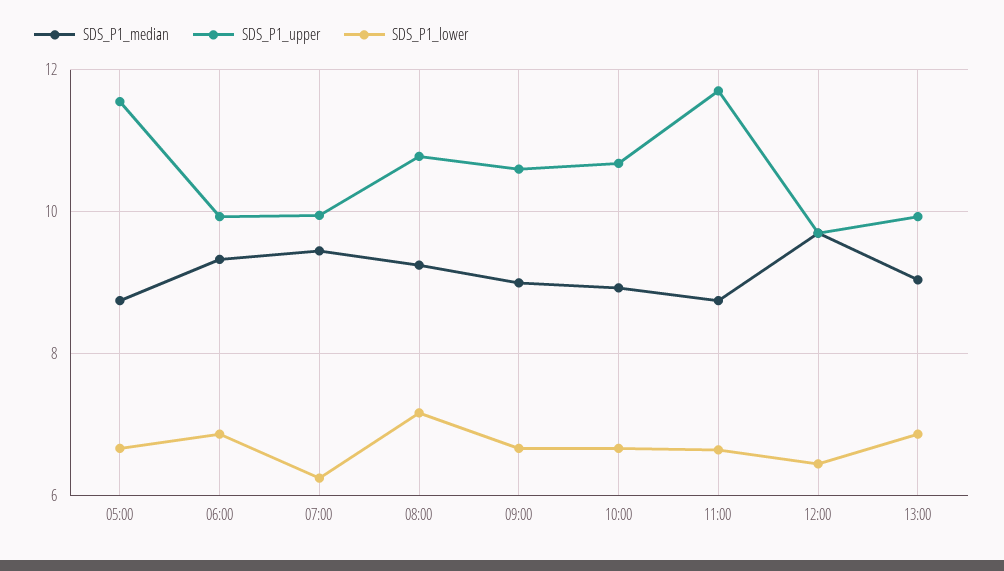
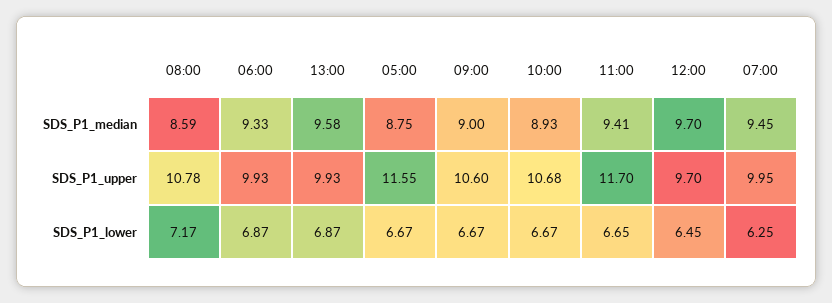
SDS_P1_median, 08:00: 9.2 -> 8.59
SDS_P1_median, 11:00: 8.8 -> 9.41
SDS_P1_median, 13:00: 9 -> 9.58

